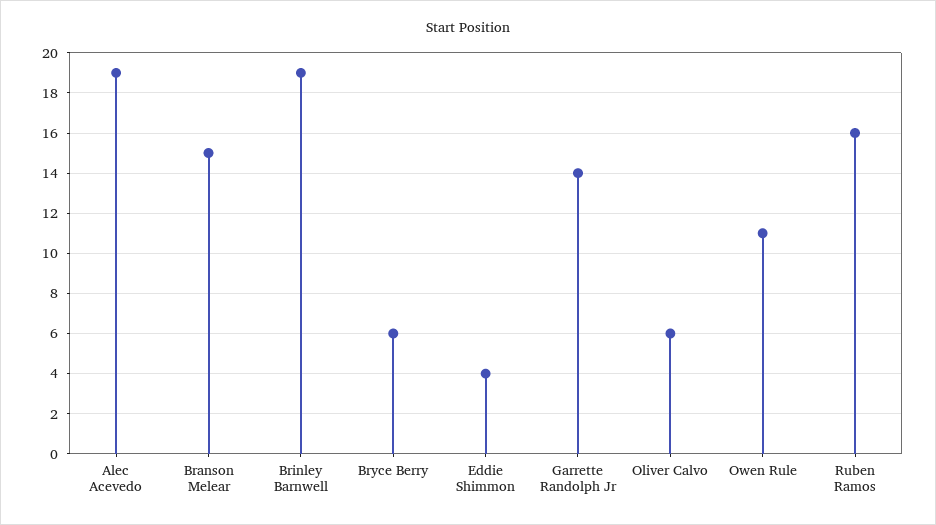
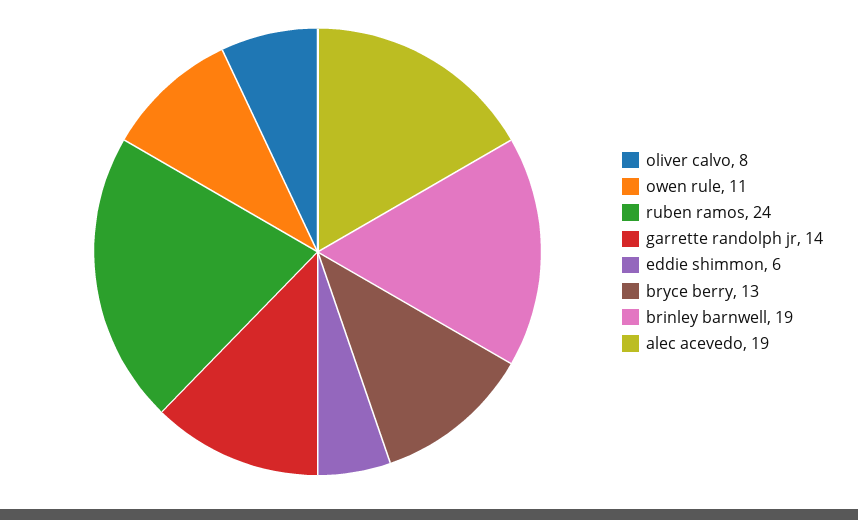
Branson Melear: 15 -> none
Bryce Berry: 6 -> 13
Eddie Shimmon: 4 -> 6
Oliver Calvo: 6 -> 8
Ruben Ramos: 16 -> 24

